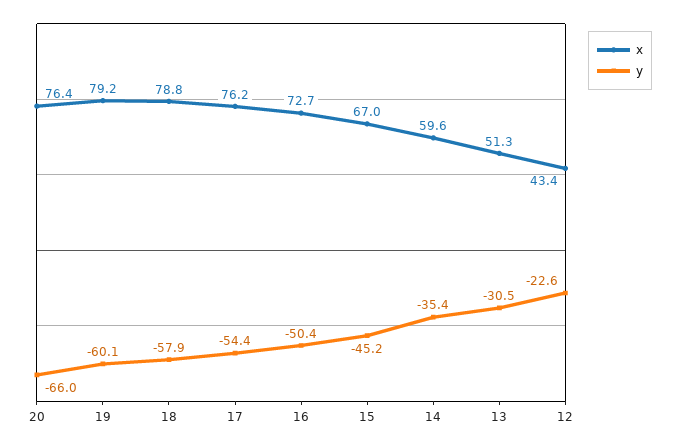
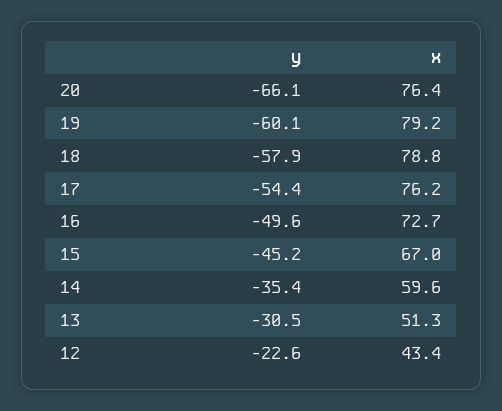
y, 20: -66 -> -66.1
y, 16: -50.4 -> -49.6

